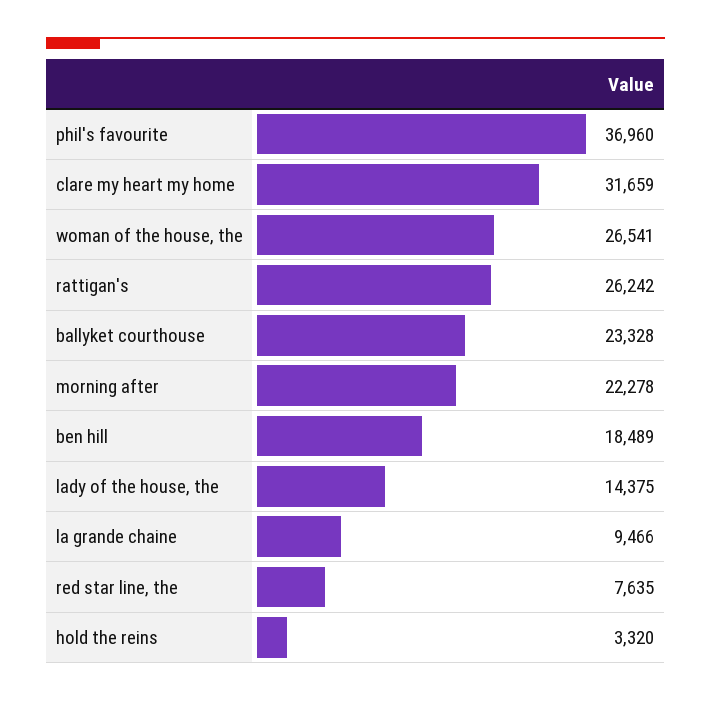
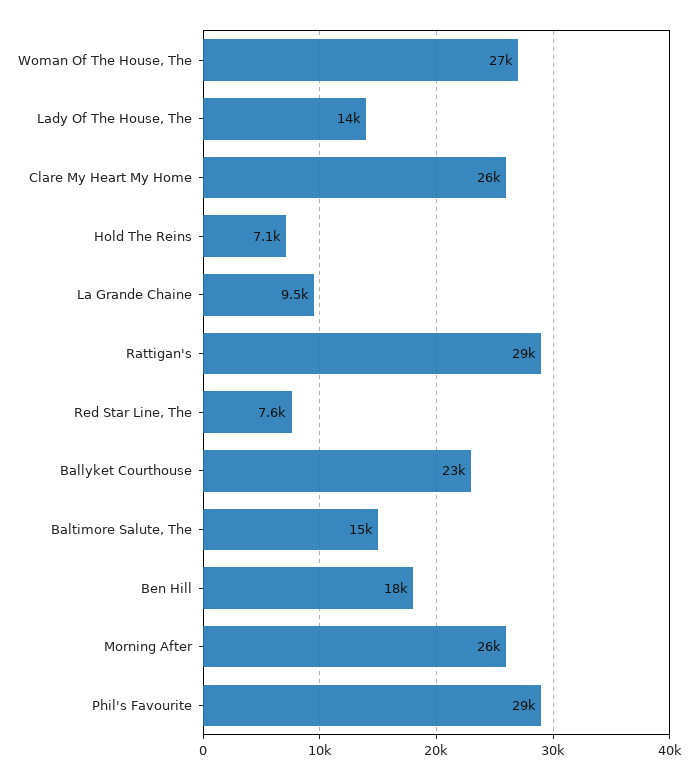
phil's favourite: 36960 -> 29000
clare my heart my home: 31659 -> 26000
rattigan's: 26242 -> 29000
morning after: 22278 -> 26000
hold the reins: 3320 -> 7100
Baltimore Salute, The: none -> 15000

